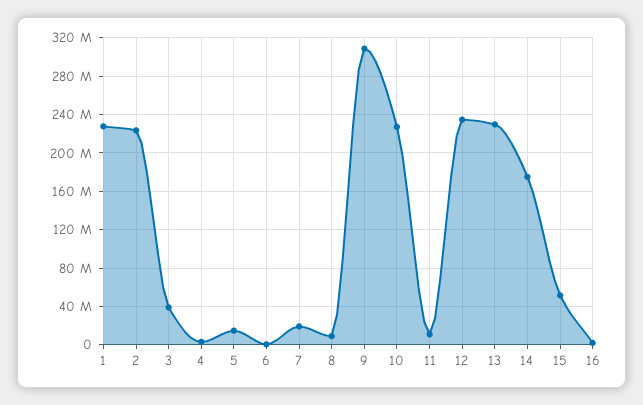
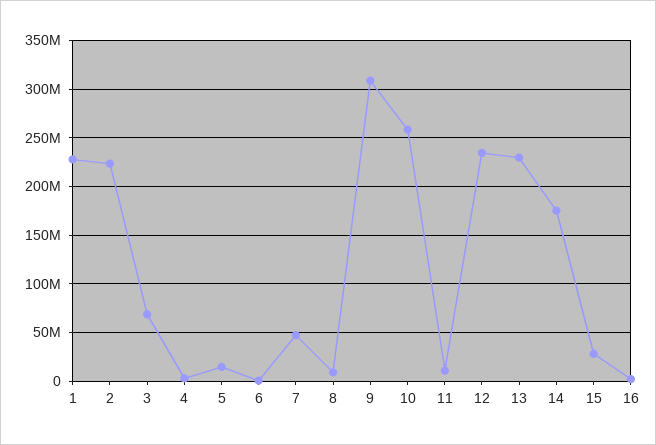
3: 40000000 -> 70000000
7: 20000000 -> 50000000
10: 230000000 -> 260000000
15: 50000000 -> 30000000

